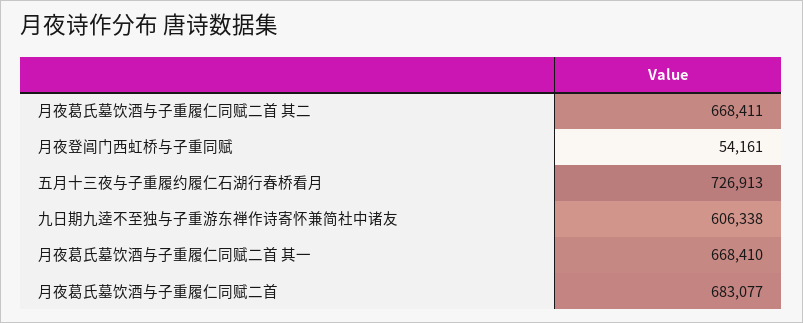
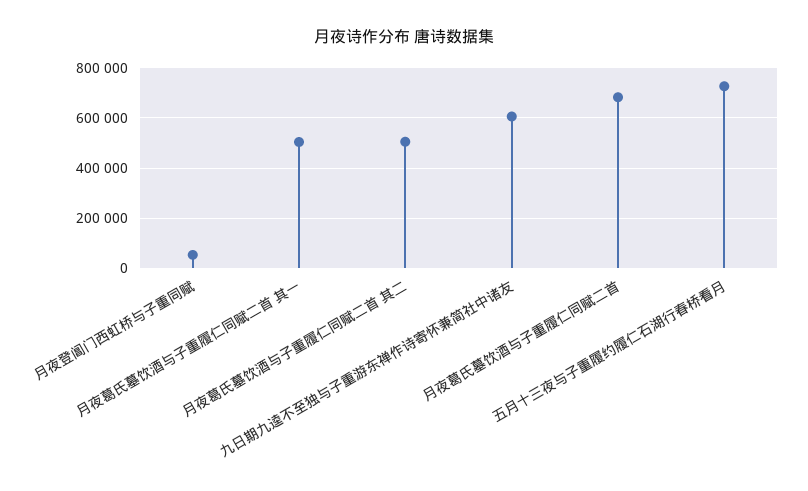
月夜葛氏墓饮酒与子重履仁同赋二首 其二: 668411 -> 500000
月夜葛氏墓饮酒与子重履仁同赋二首 其一: 668410 -> 500000

